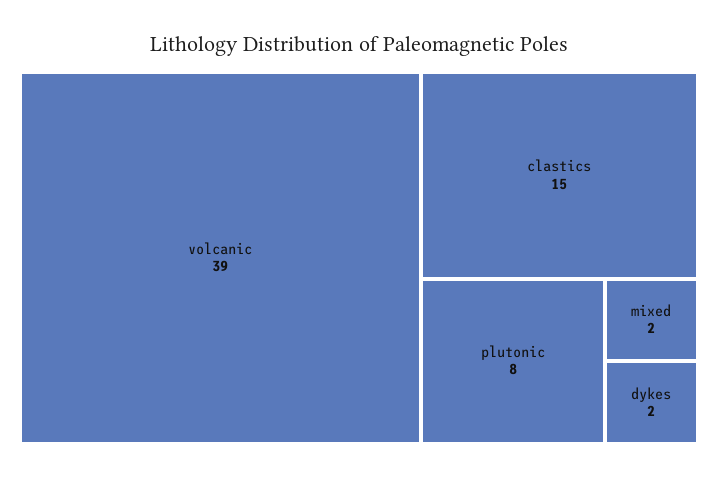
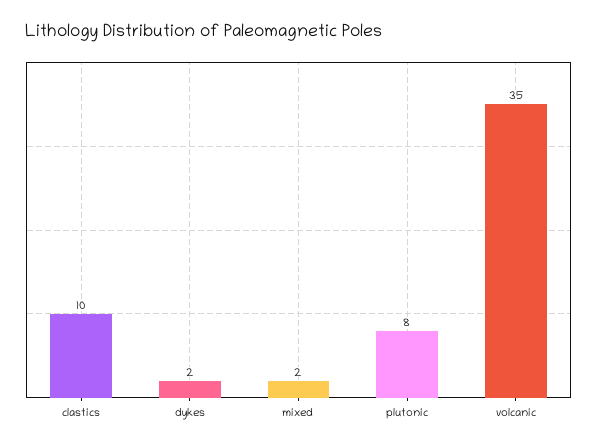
volcanic: 39 -> 35
clastics: 15 -> 10

